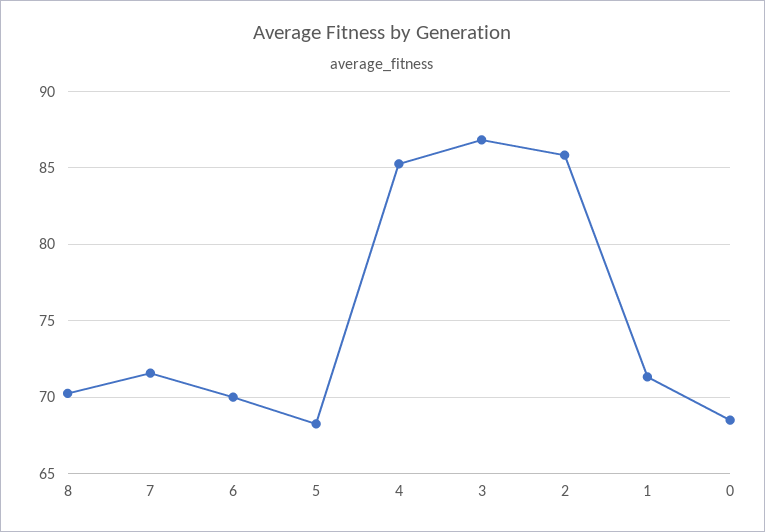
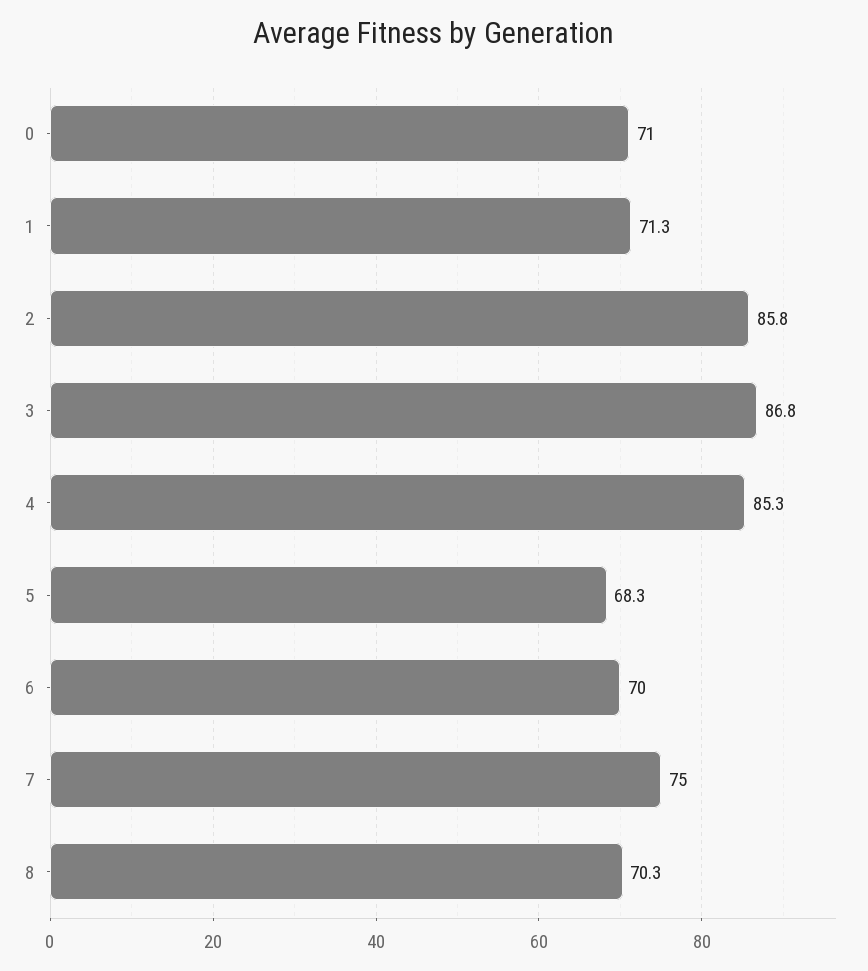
7: 71.5 -> 75
0: 68.5 -> 71

